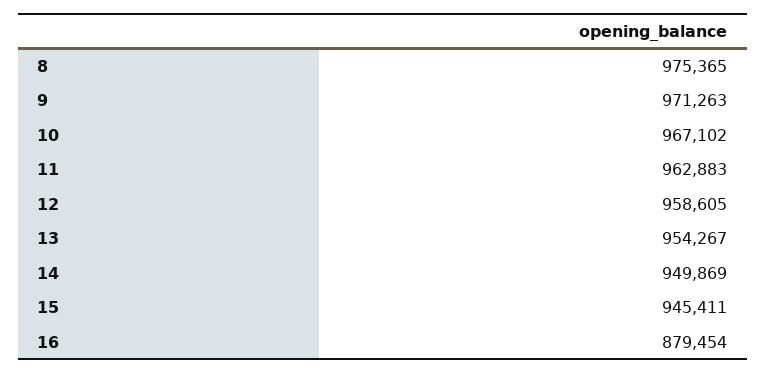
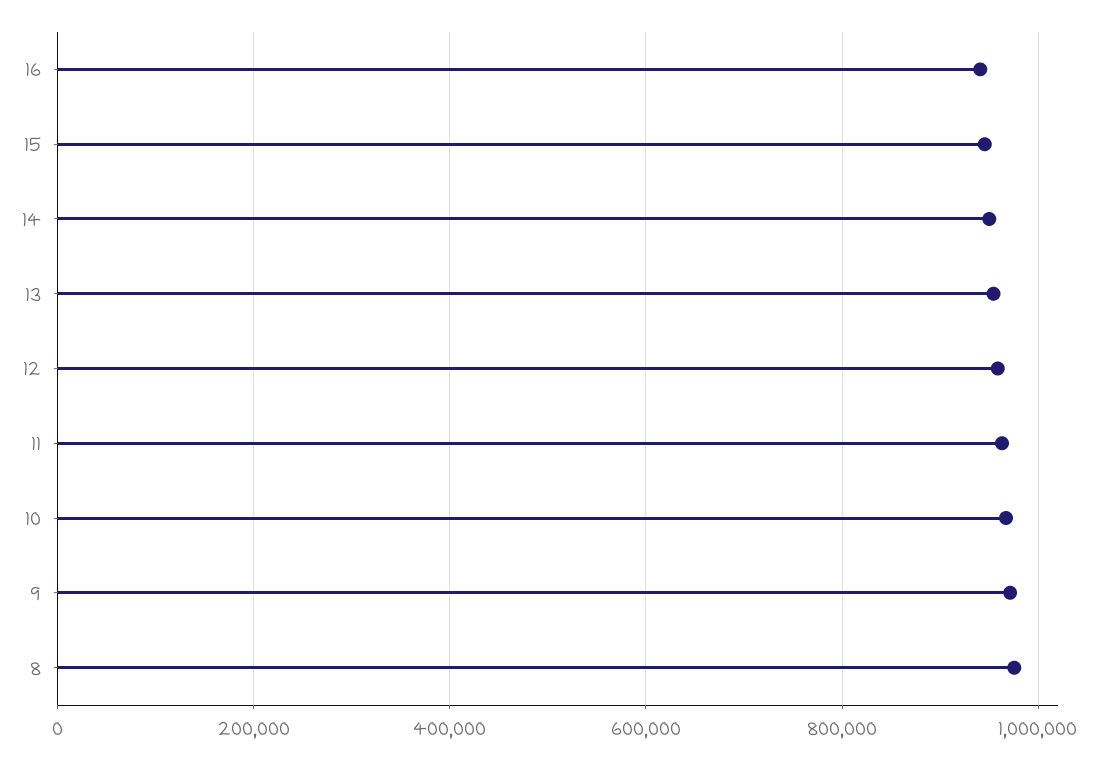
16: 879454 -> 940000

